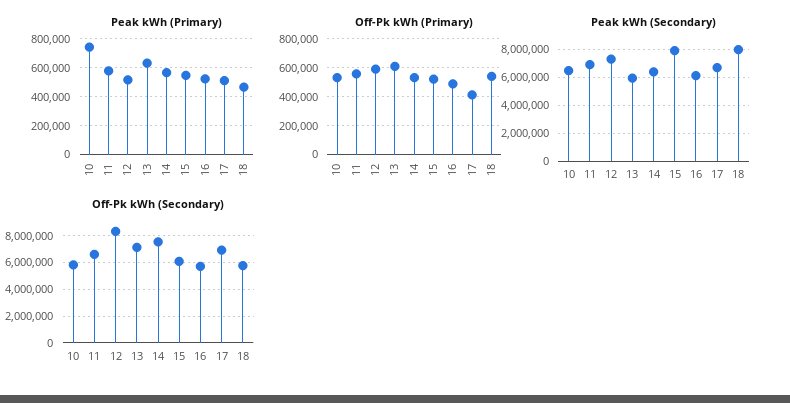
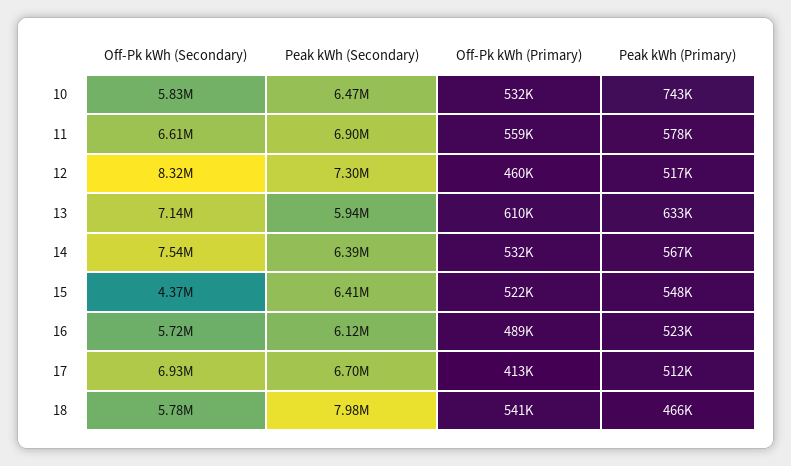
Off-Pk kWh (Primary), 12: 600000 -> 460000
Peak kWh (Secondary), 15: 8000000 -> 6410000
Off-Pk kWh (Secondary), 15: 6000000 -> 4370000

